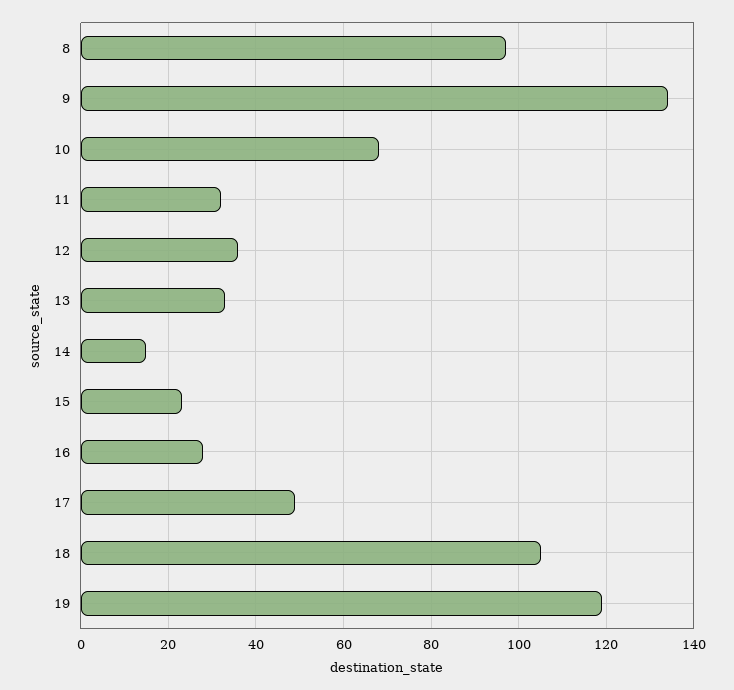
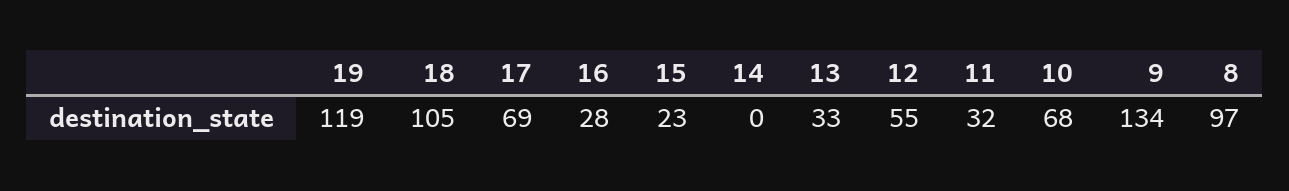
12: 35 -> 55
14: 15 -> 0
17: 50 -> 69

